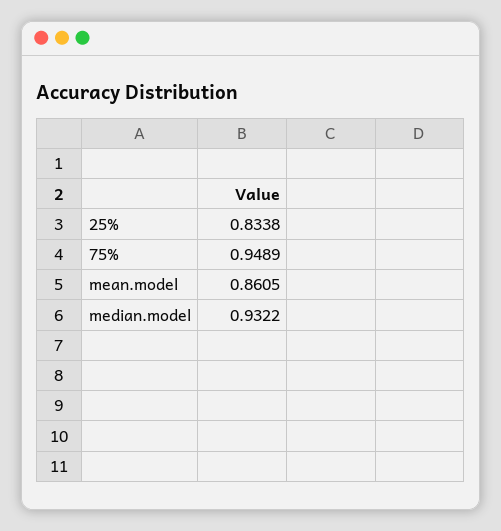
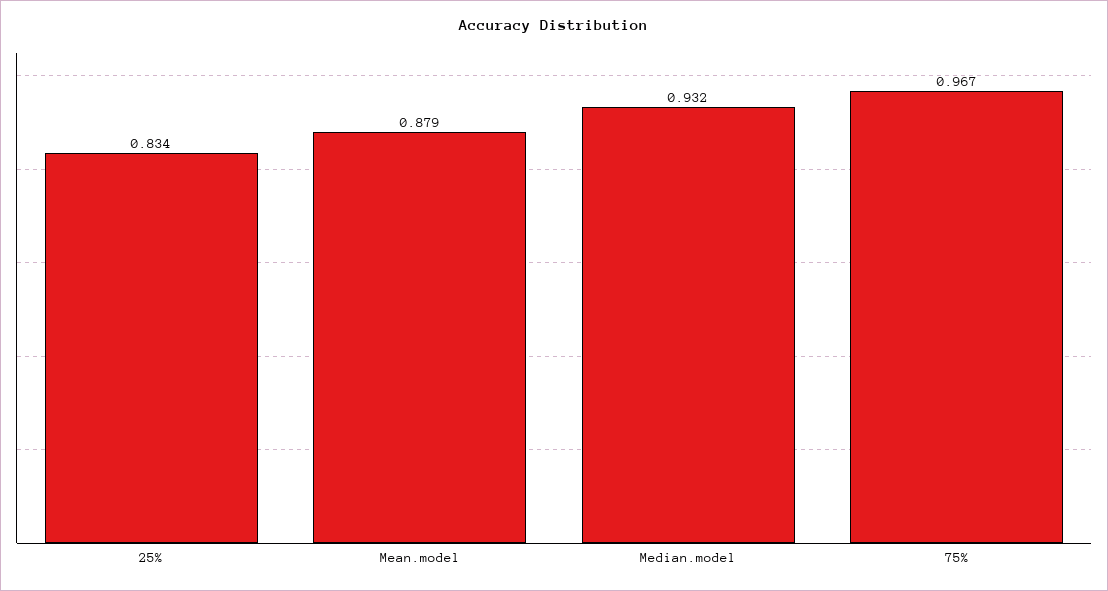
75%: 0.9489 -> 0.967
mean.model: 0.8605 -> 0.879

